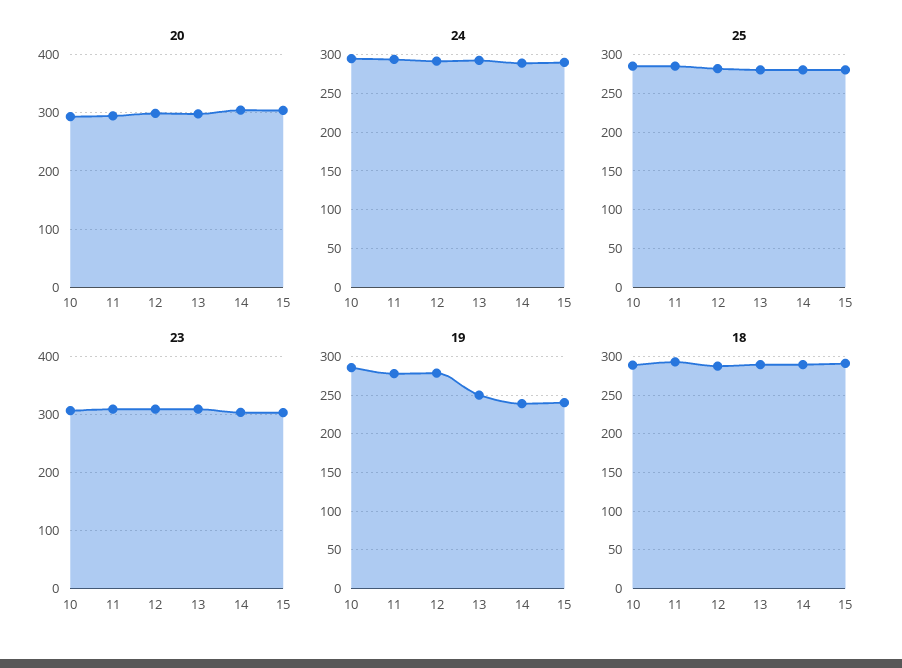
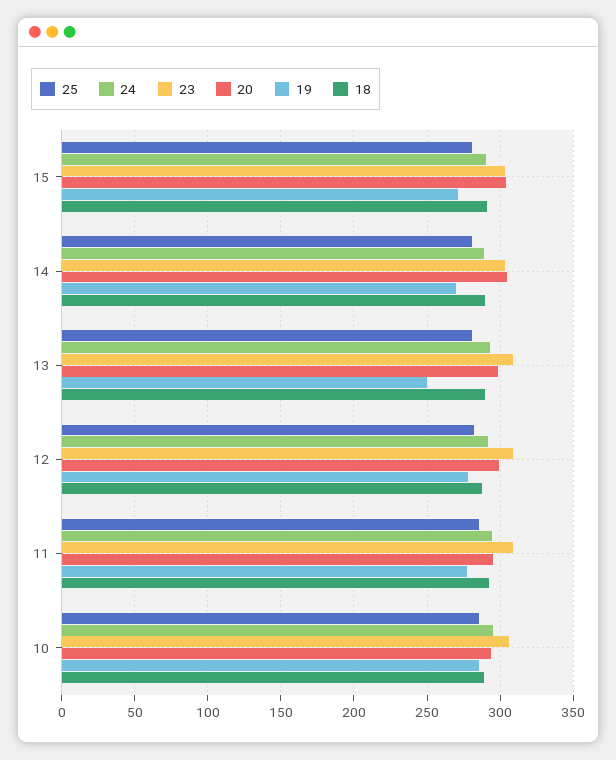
19, 14: 240 -> 270
19, 15: 240 -> 270

